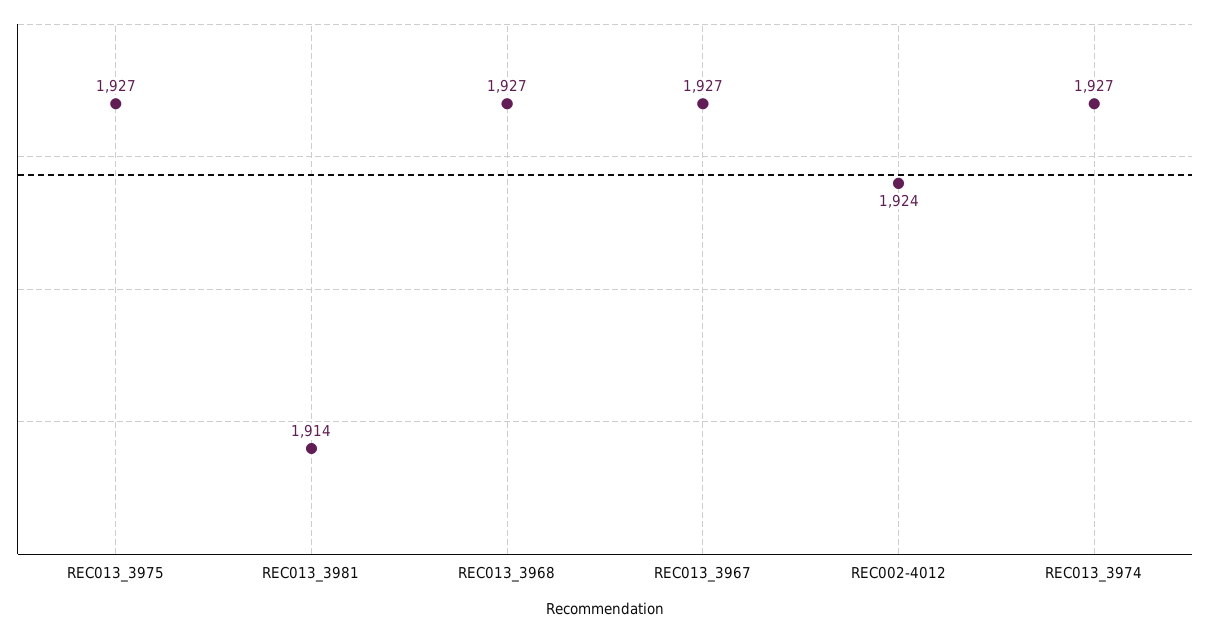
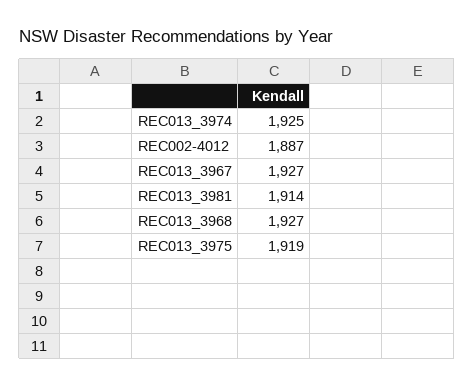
REC013_3975: 1927 -> 1919
REC002-4012: 1924 -> 1887
REC013_3974: 1927 -> 1925

